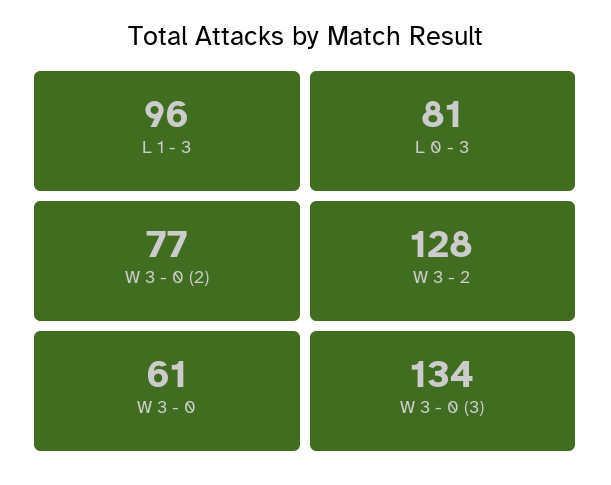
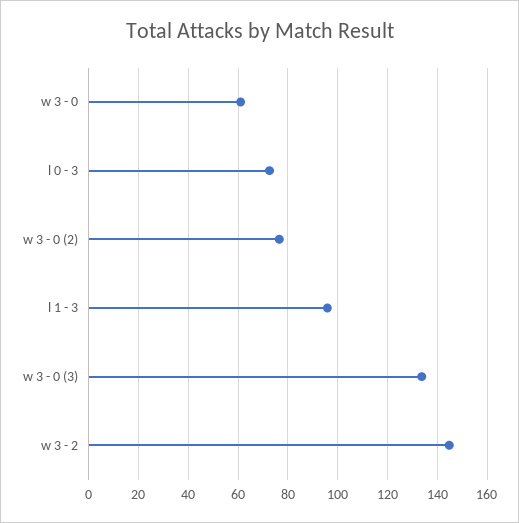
L 0 - 3: 81 -> 72.5
W 3 - 2: 128 -> 145

